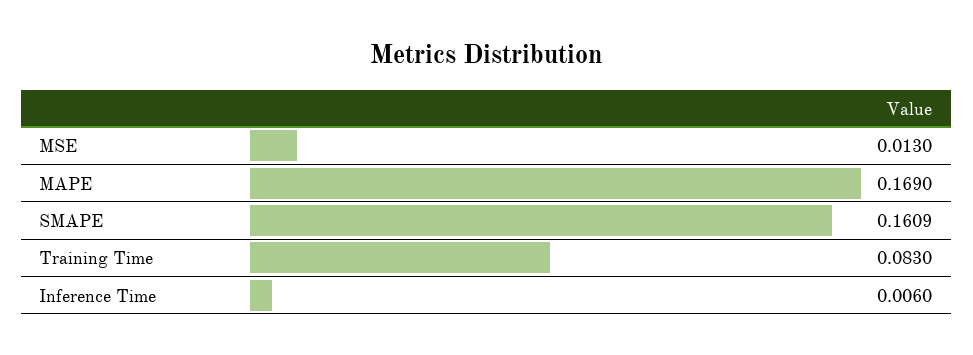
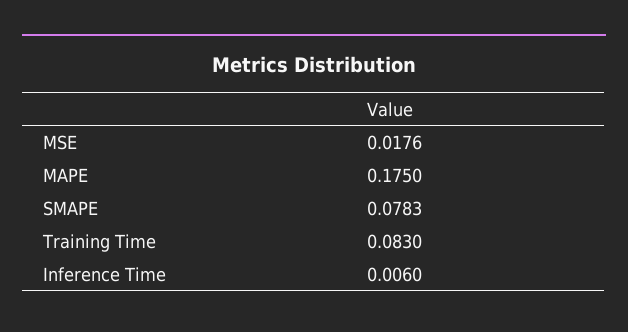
MSE: 0.013 -> 0.0176
MAPE: 0.169 -> 0.175
SMAPE: 0.1609 -> 0.0783

